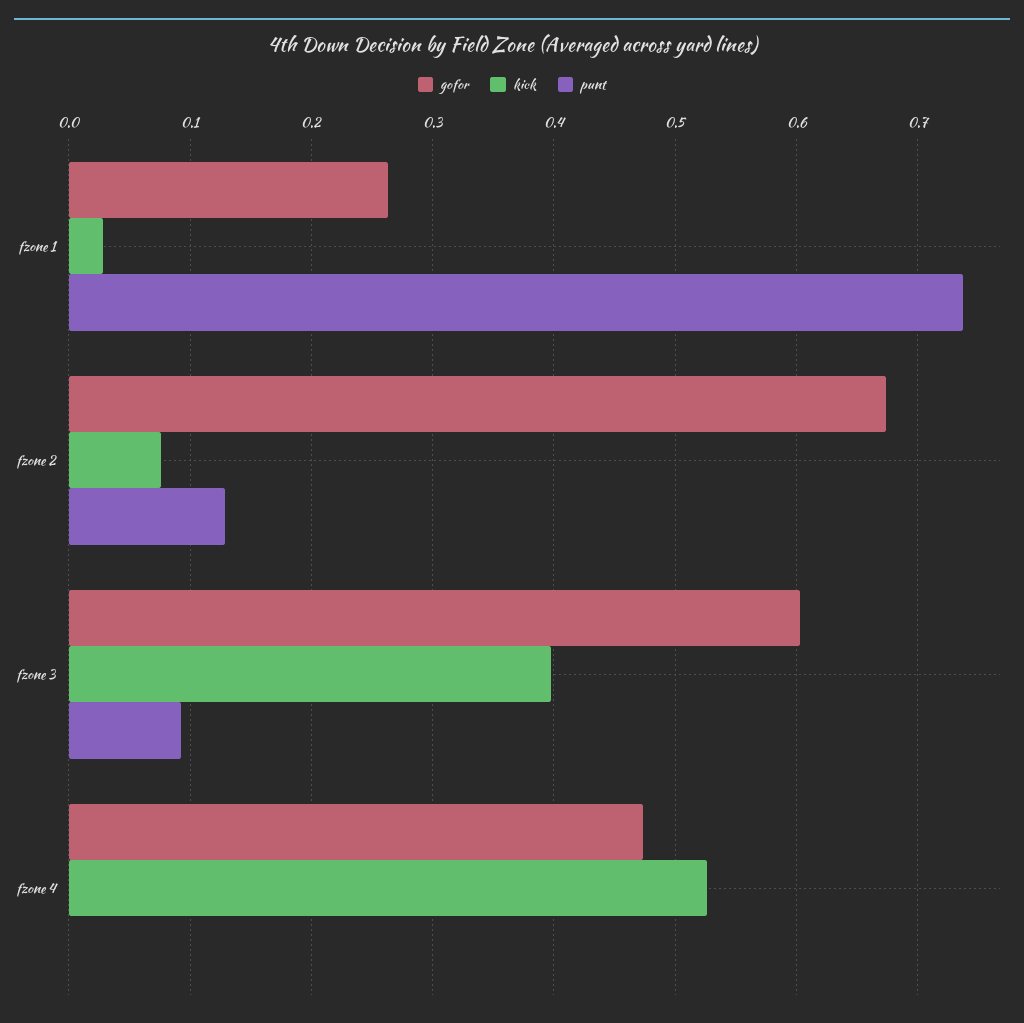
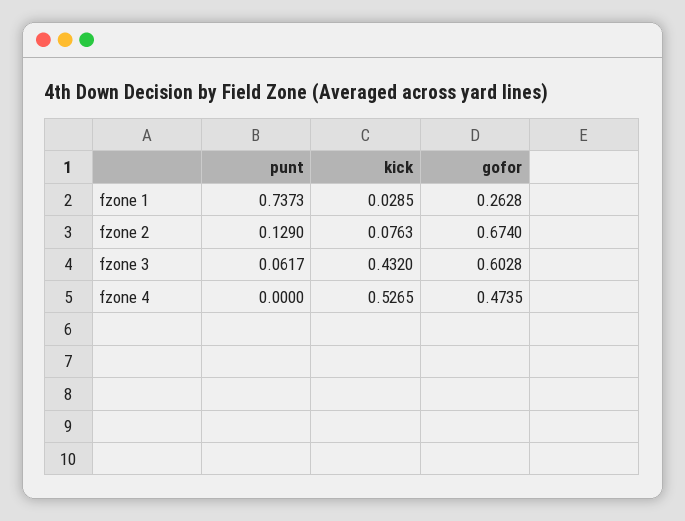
kick, fzone 3: 0.4 -> 0.432
punt, fzone 3: 0.09 -> 0.0617

